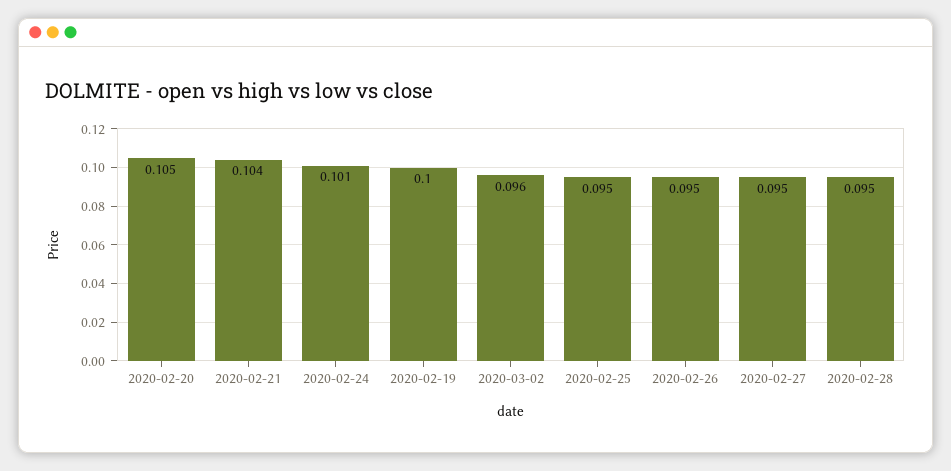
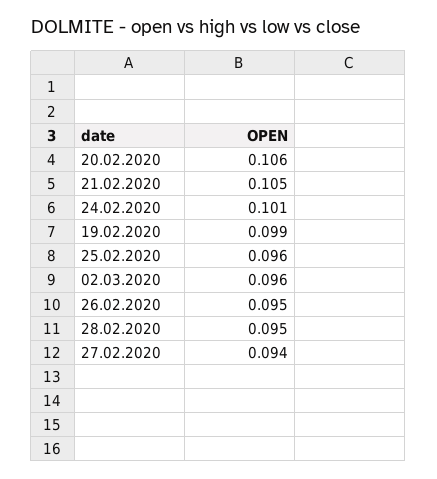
2020-02-20: 0.105 -> 0.106
2020-02-21: 0.104 -> 0.105
2020-02-19: 0.1 -> 0.099
2020-02-25: 0.095 -> 0.096
2020-02-27: 0.095 -> 0.094

